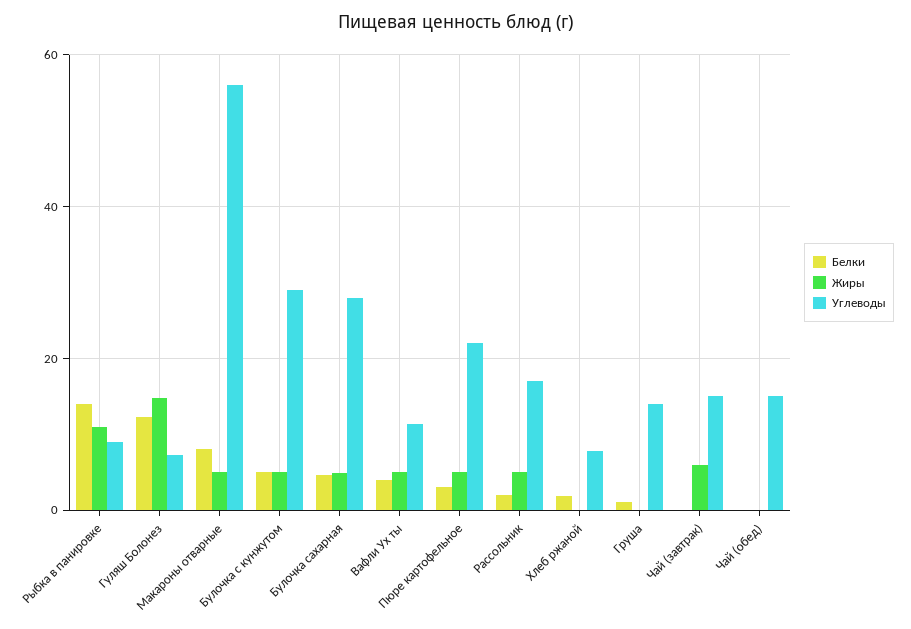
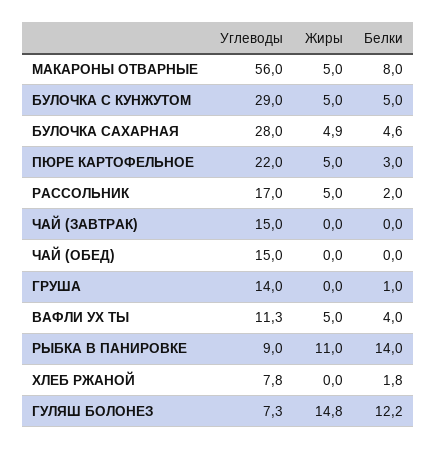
Жиры, Чай (завтрак): 6 -> 0

